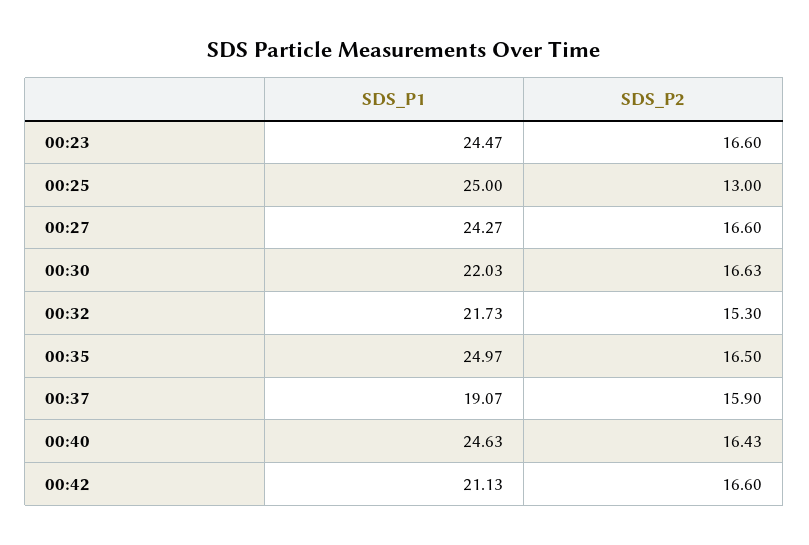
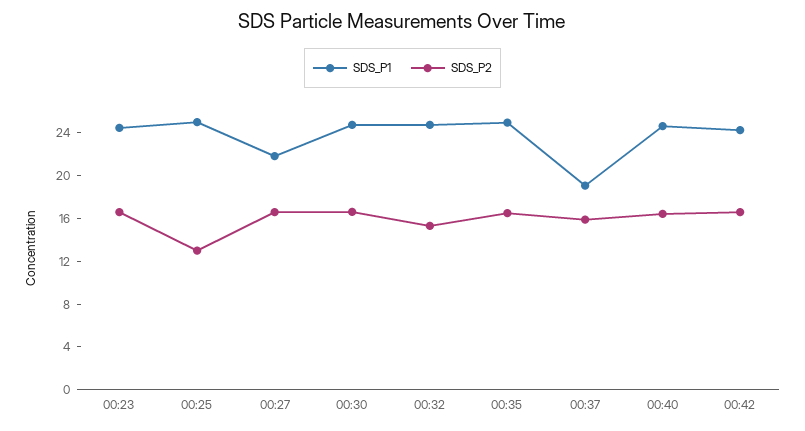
SDS_P1, 00:27: 24.27 -> 22
SDS_P1, 00:30: 22.03 -> 25
SDS_P1, 00:32: 21.73 -> 25
SDS_P1, 00:42: 21.13 -> 24

